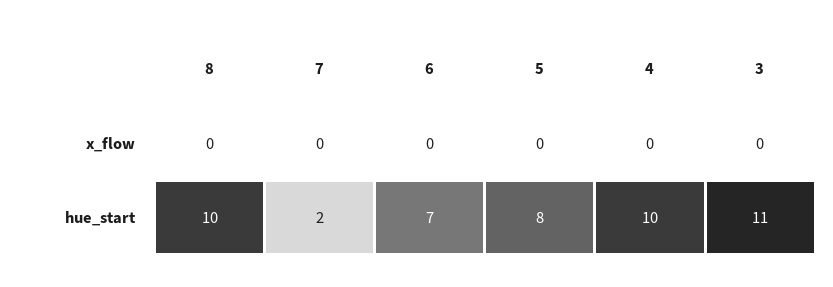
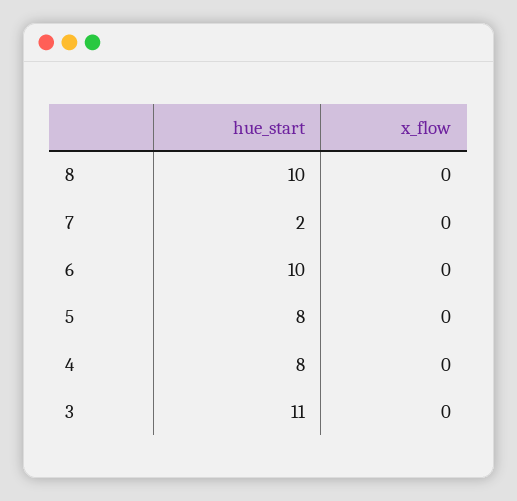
6, hue_start: 7 -> 10
4, hue_start: 10 -> 8

